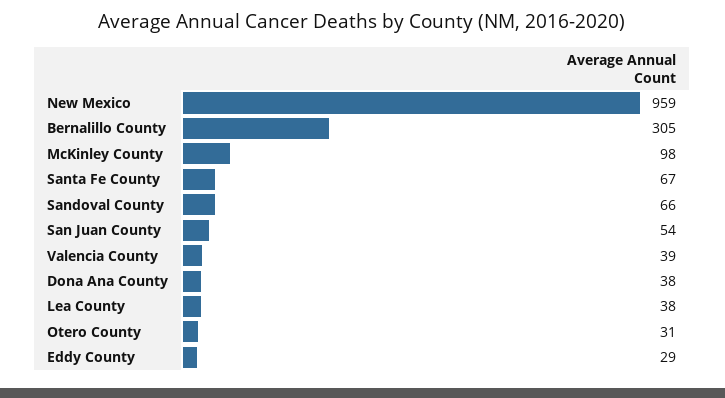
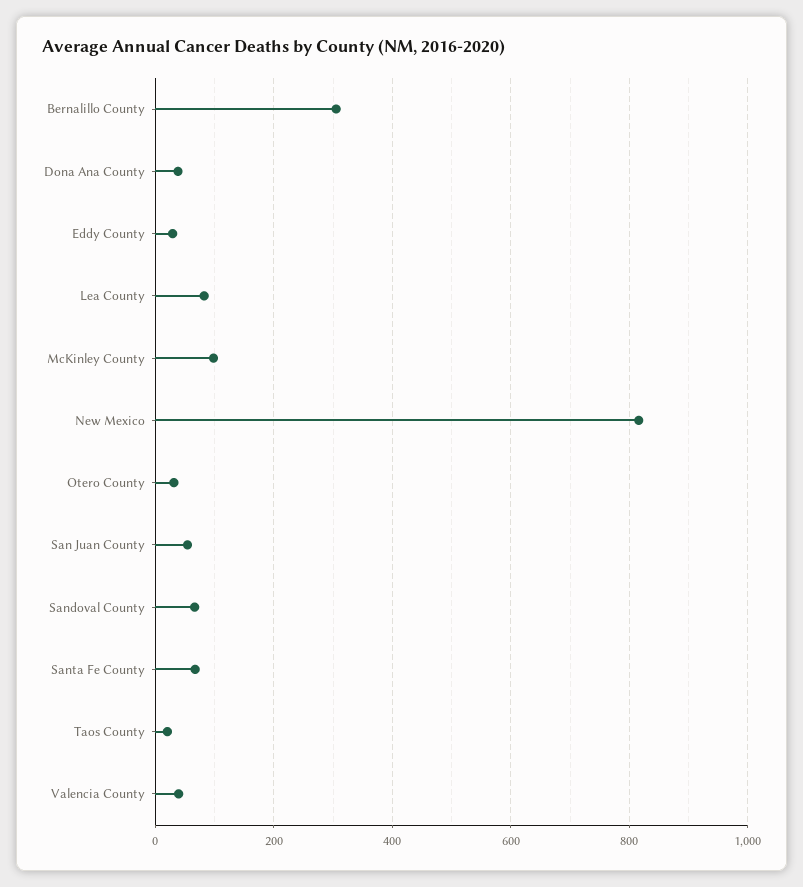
New Mexico: 959 -> 820
Lea County: 38 -> 80
Taos County: none -> 20

